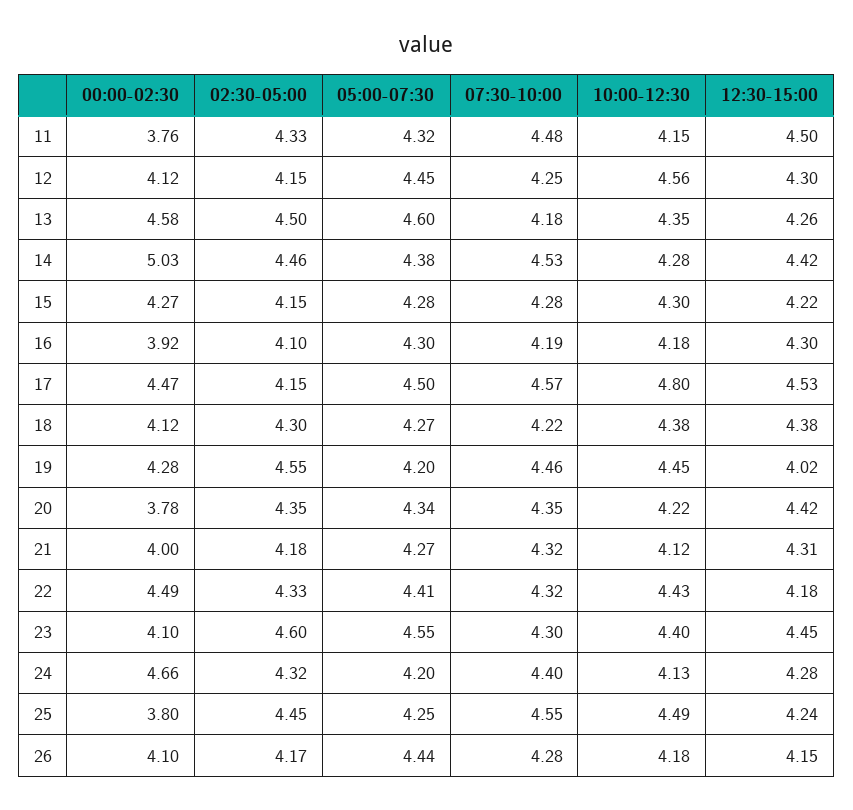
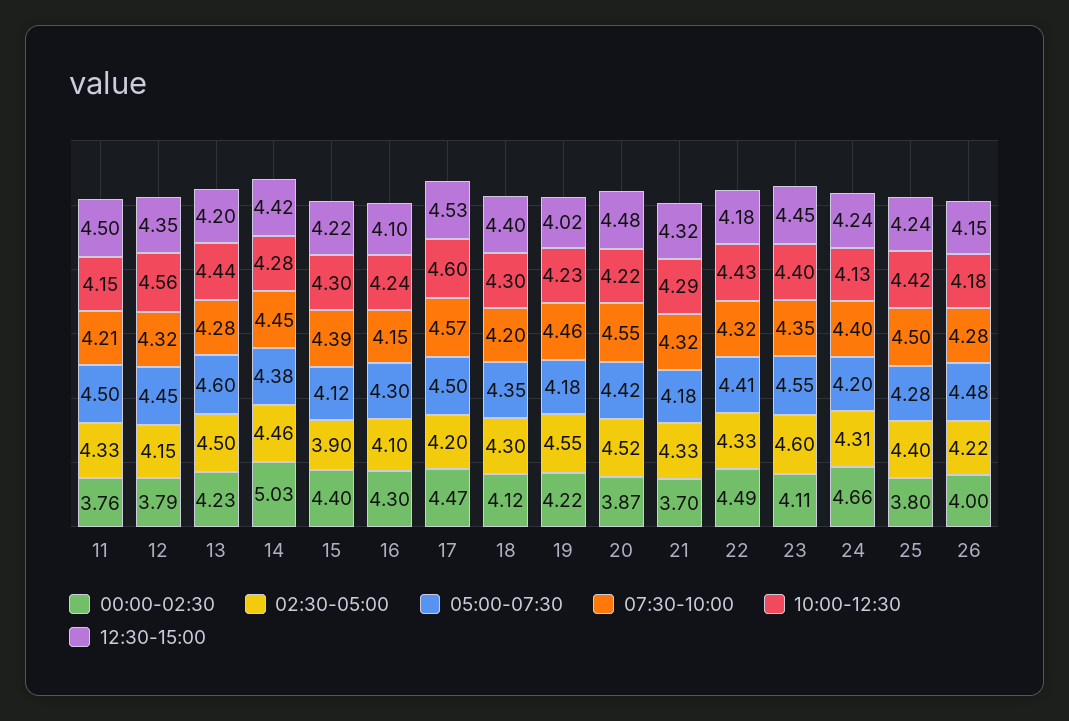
05:00-07:30, 11: 4.32 -> 4.5
07:30-10:00, 11: 4.48 -> 4.21
00:00-02:30, 12: 4.12 -> 3.79
07:30-10:00, 12: 4.25 -> 4.32
12:30-15:00, 12: 4.3 -> 4.35
00:00-02:30, 13: 4.58 -> 4.23
07:30-10:00, 13: 4.18 -> 4.28
10:00-12:30, 13: 4.35 -> 4.44
12:30-15:00, 13: 4.26 -> 4.2
07:30-10:00, 14: 4.53 -> 4.45
00:00-02:30, 15: 4.27 -> 4.4
02:30-05:00, 15: 4.15 -> 3.9
05:00-07:30, 15: 4.28 -> 4.12
07:30-10:00, 15: 4.28 -> 4.39
00:00-02:30, 16: 3.92 -> 4.3
07:30-10:00, 16: 4.19 -> 4.15
10:00-12:30, 16: 4.18 -> 4.24
12:30-15:00, 16: 4.3 -> 4.1
02:30-05:00, 17: 4.15 -> 4.2
10:00-12:30, 17: 4.8 -> 4.6
05:00-07:30, 18: 4.27 -> 4.35
07:30-10:00, 18: 4.22 -> 4.2
10:00-12:30, 18: 4.38 -> 4.3
12:30-15:00, 18: 4.38 -> 4.4
00:00-02:30, 19: 4.28 -> 4.22
05:00-07:30, 19: 4.2 -> 4.18
10:00-12:30, 19: 4.45 -> 4.23
00:00-02:30, 20: 3.78 -> 3.87
02:30-05:00, 20: 4.35 -> 4.52
05:00-07:30, 20: 4.34 -> 4.42
07:30-10:00, 20: 4.35 -> 4.55
12:30-15:00, 20: 4.42 -> 4.48
00:00-02:30, 21: 4 -> 3.7
02:30-05:00, 21: 4.18 -> 4.33
05:00-07:30, 21: 4.27 -> 4.18
10:00-12:30, 21: 4.12 -> 4.29
12:30-15:00, 21: 4.31 -> 4.32
00:00-02:30, 23: 4.1 -> 4.11
07:30-10:00, 23: 4.3 -> 4.35
02:30-05:00, 24: 4.32 -> 4.31
12:30-15:00, 24: 4.28 -> 4.24
02:30-05:00, 25: 4.45 -> 4.4
05:00-07:30, 25: 4.25 -> 4.28
07:30-10:00, 25: 4.55 -> 4.5
10:00-12:30, 25: 4.49 -> 4.42
00:00-02:30, 26: 4.1 -> 4
02:30-05:00, 26: 4.17 -> 4.22
05:00-07:30, 26: 4.44 -> 4.48

